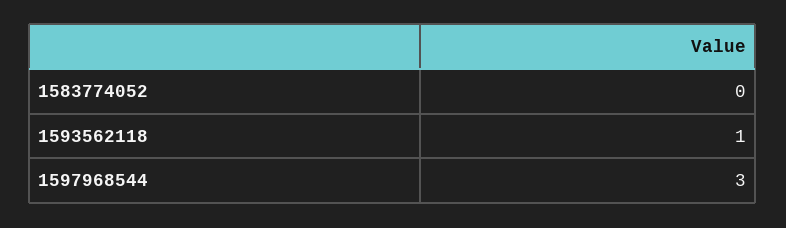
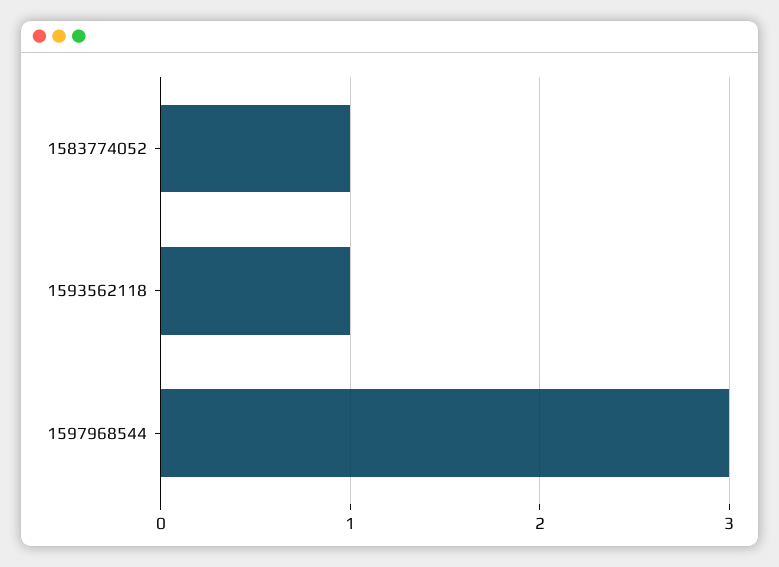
1583774052: 0 -> 1

